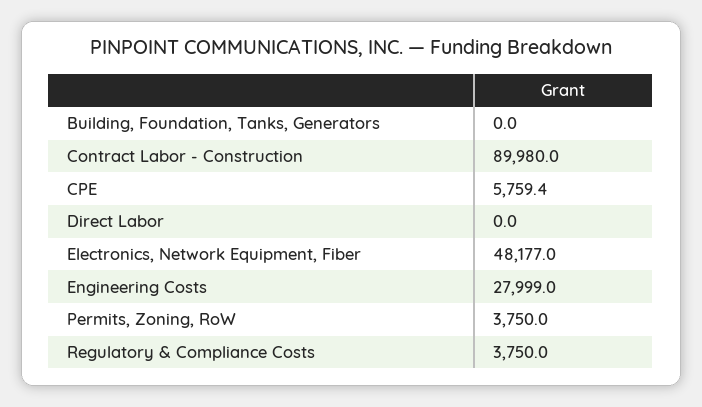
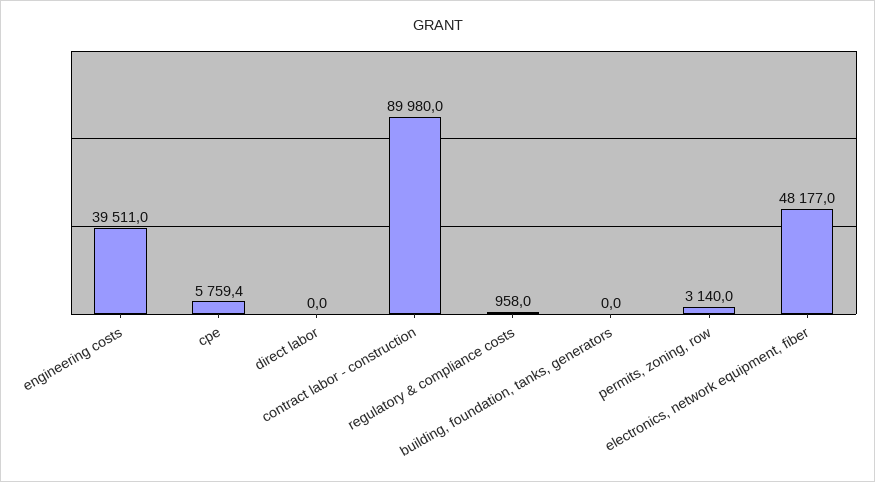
Engineering Costs: 27999 -> 39511
Permits, Zoning, RoW: 3750 -> 3140
Regulatory & Compliance Costs: 3750 -> 958

